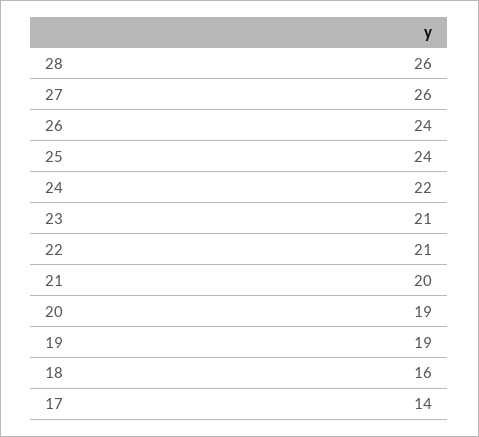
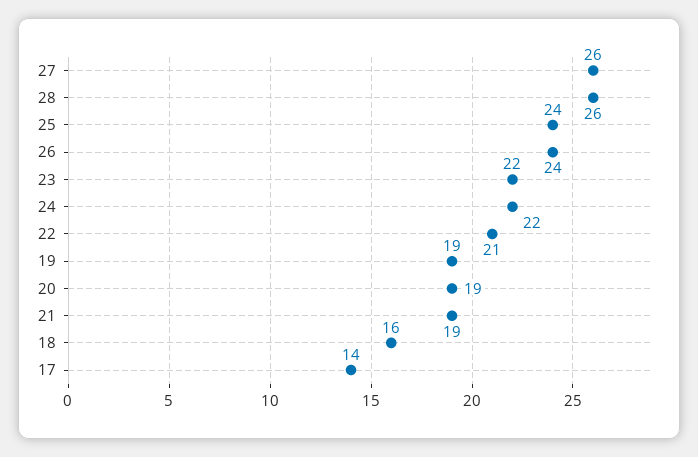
23: 21 -> 22
21: 20 -> 19

